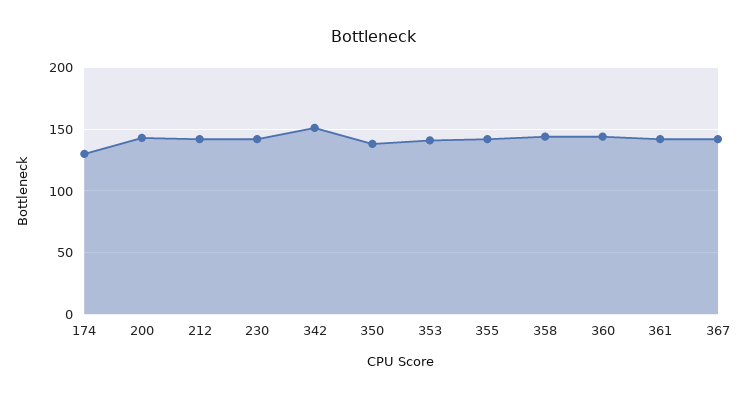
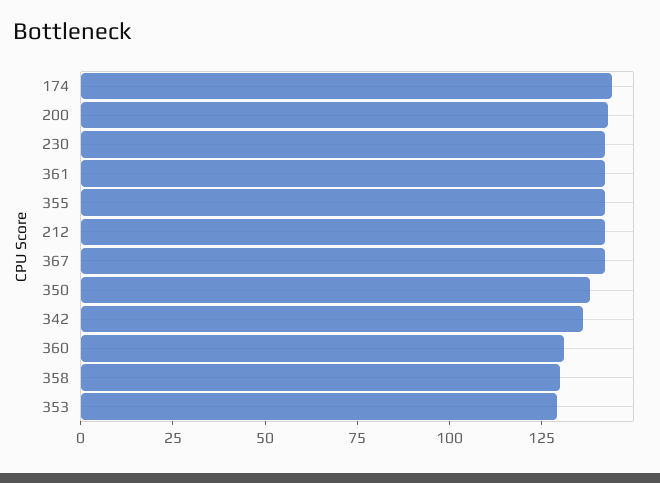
174: 130 -> 145
342: 150 -> 135
353: 140 -> 130
358: 145 -> 130
360: 145 -> 130

